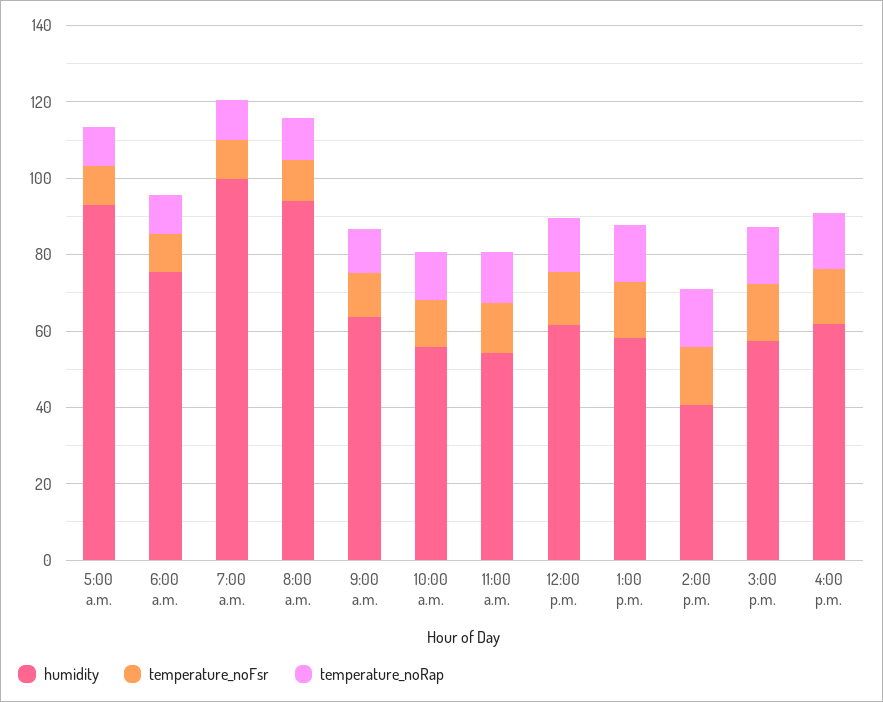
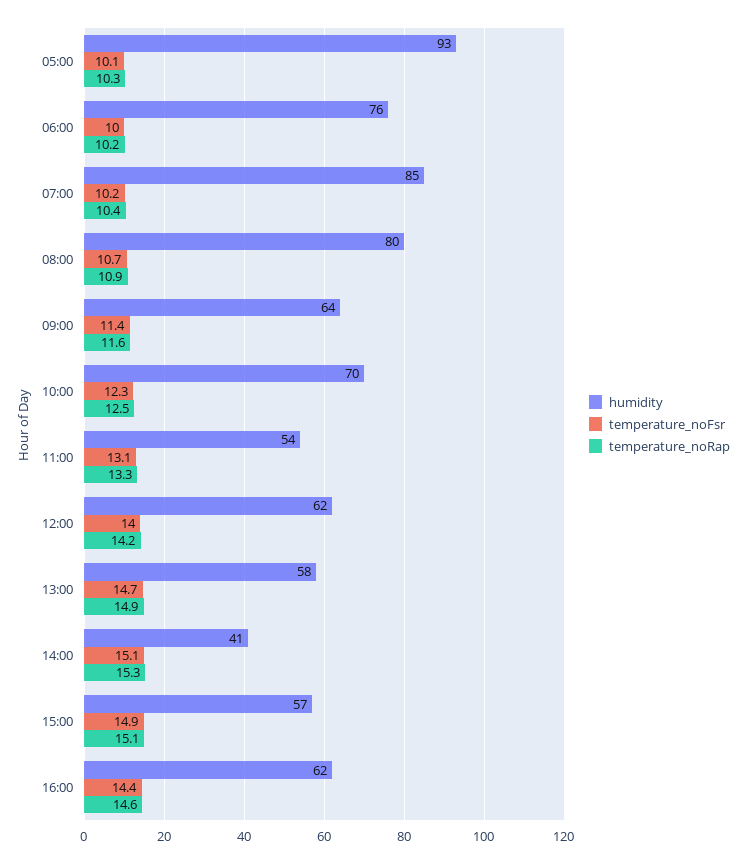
humidity, 7:00 a.m.: 100 -> 85
humidity, 8:00 a.m.: 95 -> 80
humidity, 10:00 a.m.: 55 -> 70

